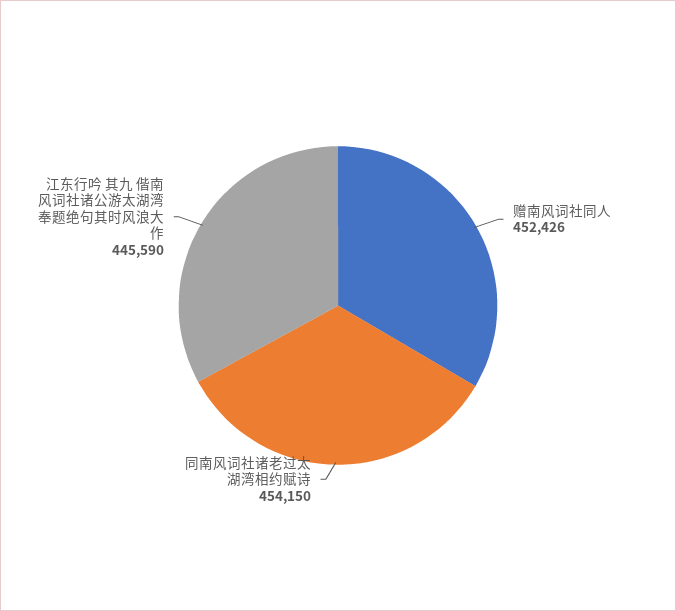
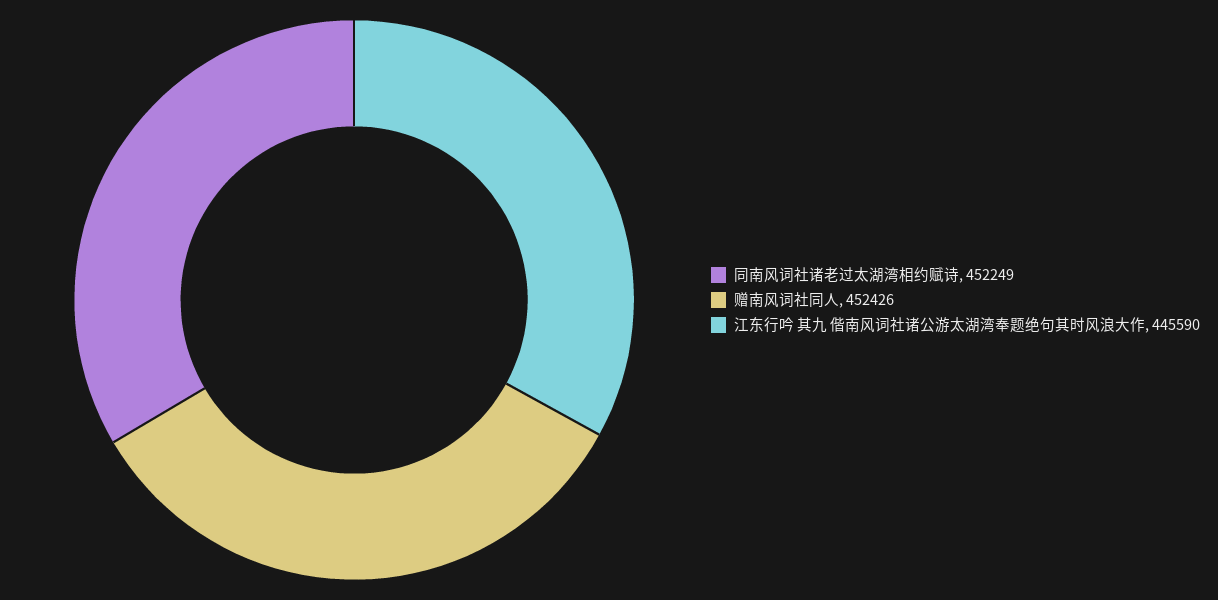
同南风词社诸老过太湖湾相约赋诗: 454150 -> 452249

